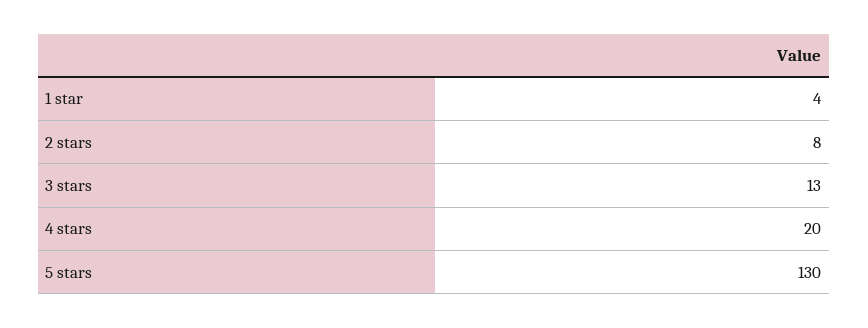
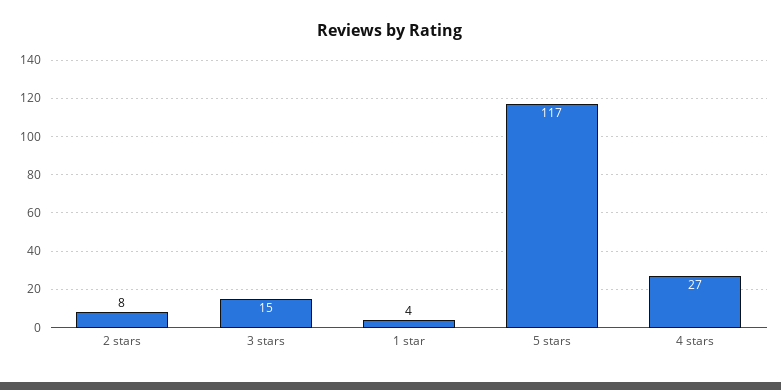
3 stars: 13 -> 15
4 stars: 20 -> 27
5 stars: 130 -> 117

